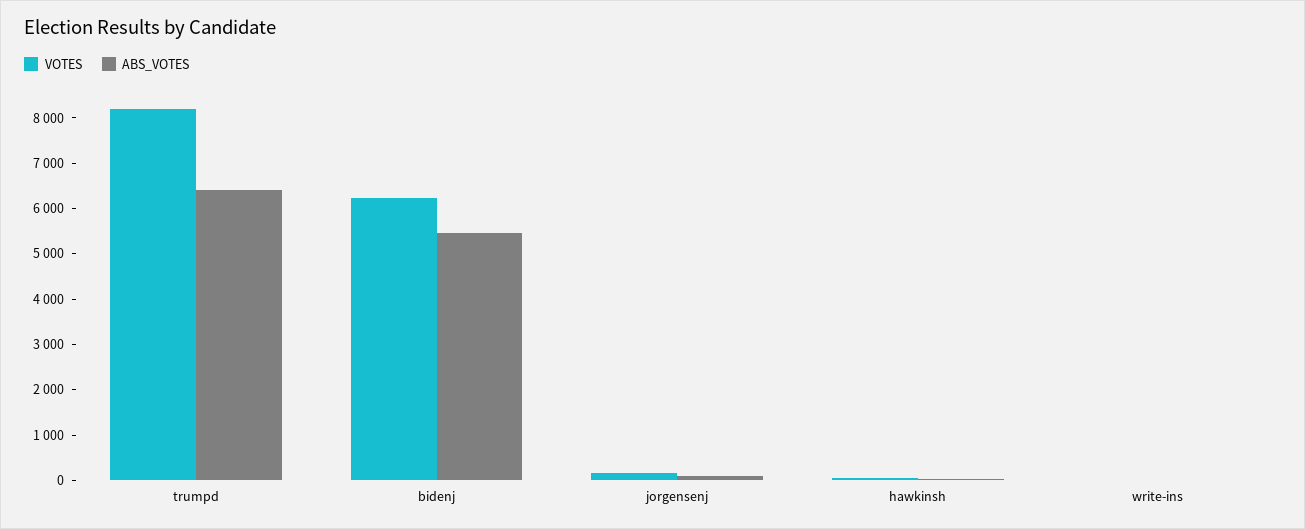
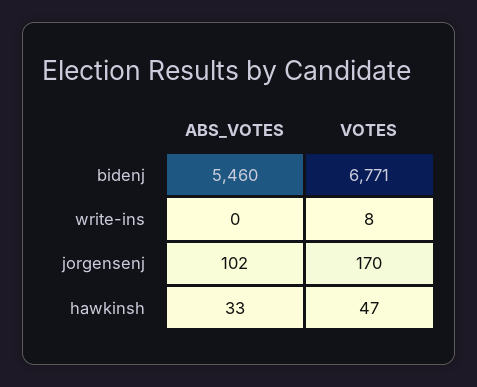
VOTES, trumpd: 8200 -> none
ABS_VOTES, trumpd: 6400 -> none
VOTES, bidenj: 6200 -> 6771

